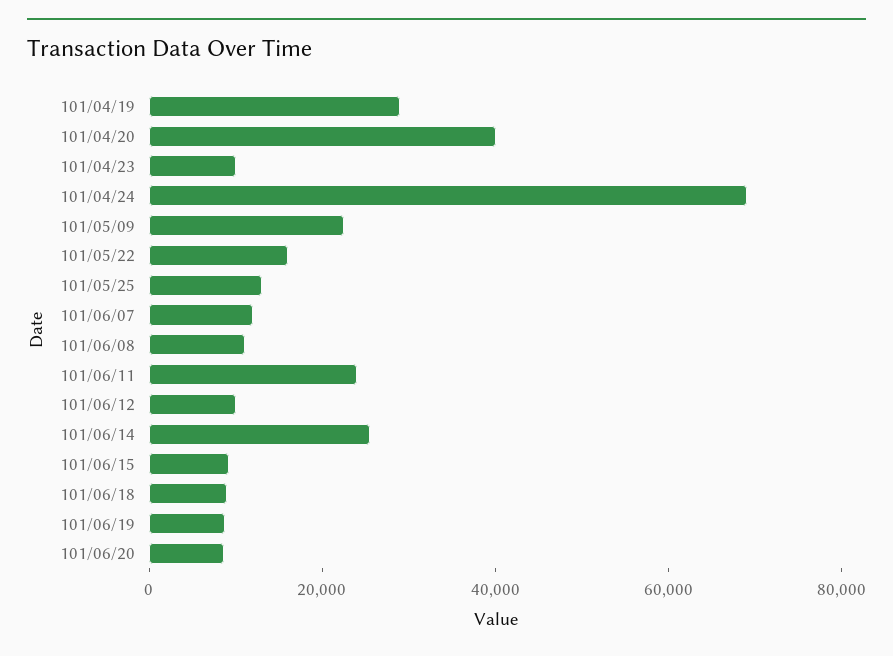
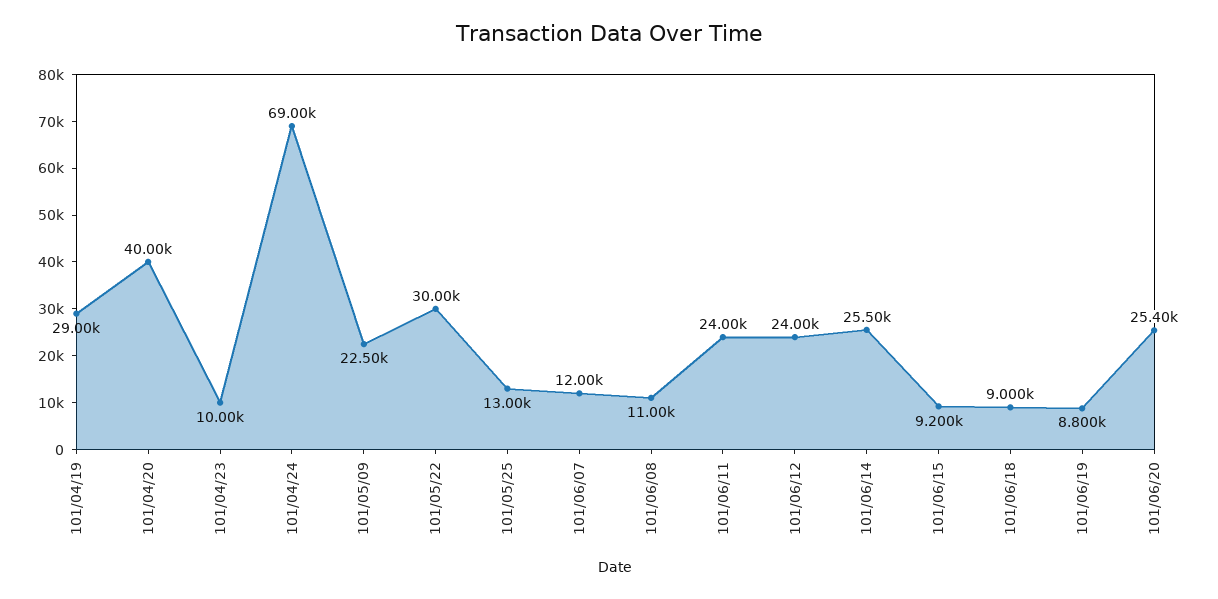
101/05/22: 15000 -> 30000
101/06/12: 10000 -> 24000
101/06/20: 10000 -> 25400

